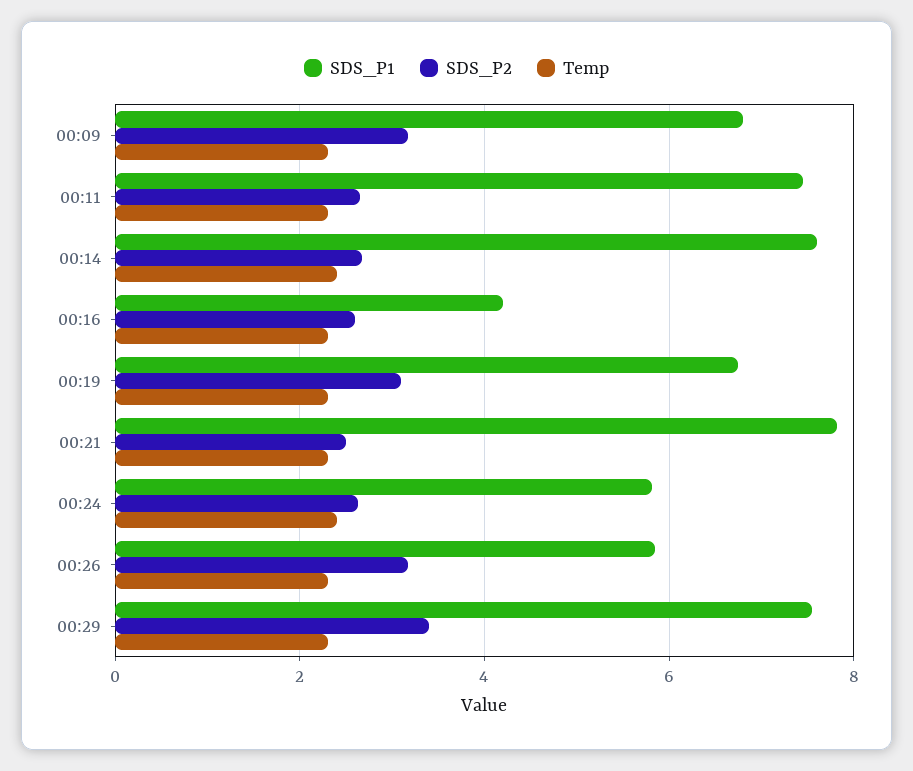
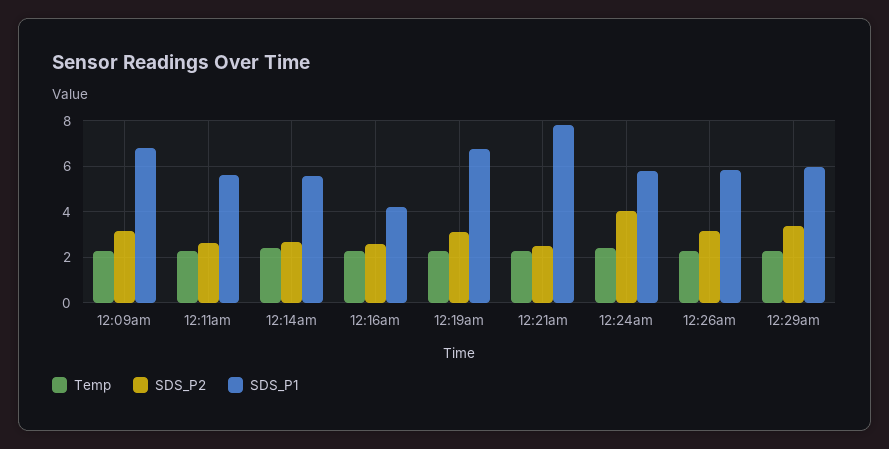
SDS_P1, 00:11: 7.4 -> 5.5
SDS_P1, 00:14: 7.6 -> 5.5
SDS_P2, 00:24: 2.6 -> 4
SDS_P1, 00:29: 7.6 -> 6

